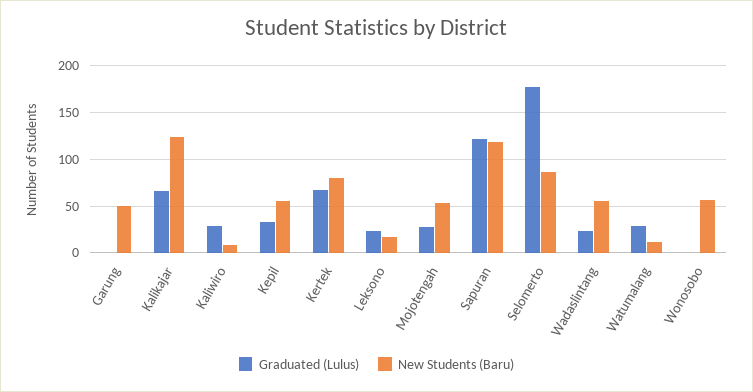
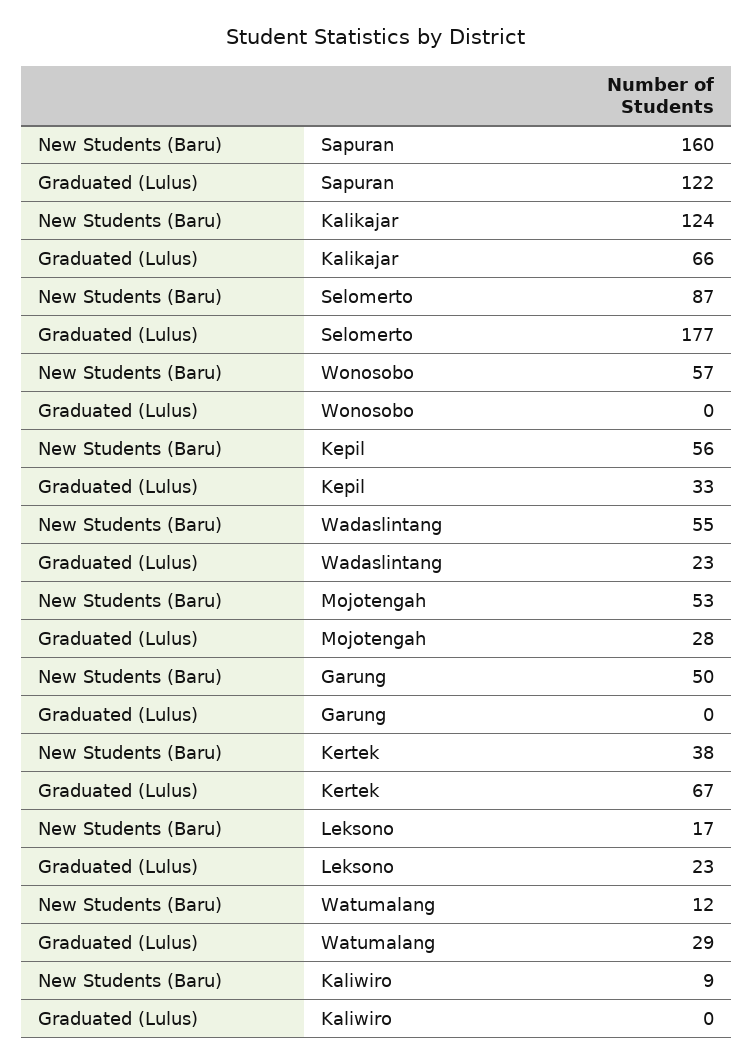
Graduated (Lulus), Kaliwiro: 30 -> 0
New Students (Baru), Kertek: 80 -> 38
New Students (Baru), Sapuran: 120 -> 160

